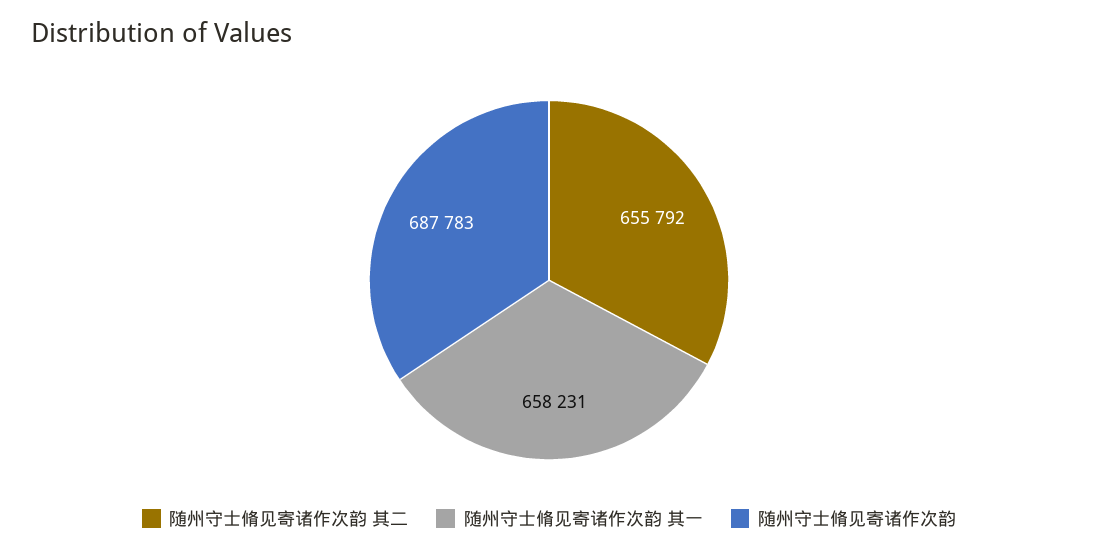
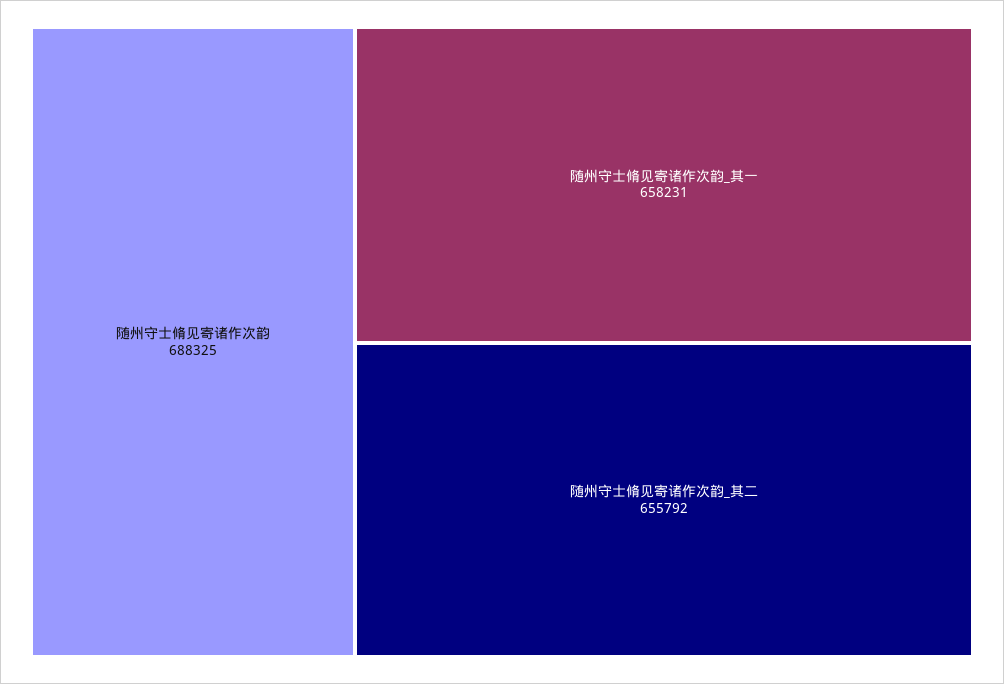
随州守士脩见寄诸作次韵: 687783 -> 688325

